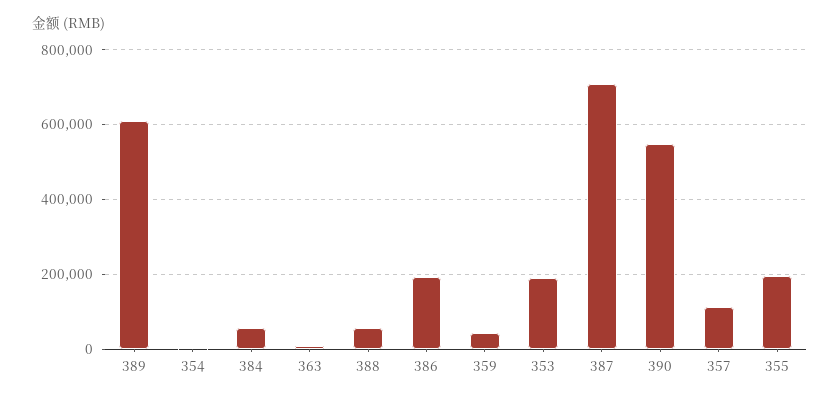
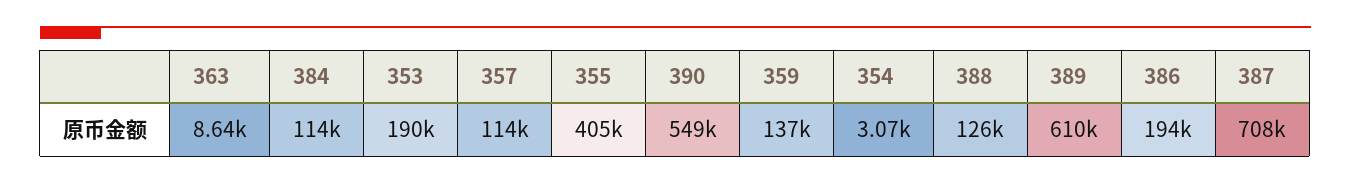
384: 60000 -> 114000
388: 60000 -> 126000
359: 40000 -> 137000
355: 200000 -> 405000

